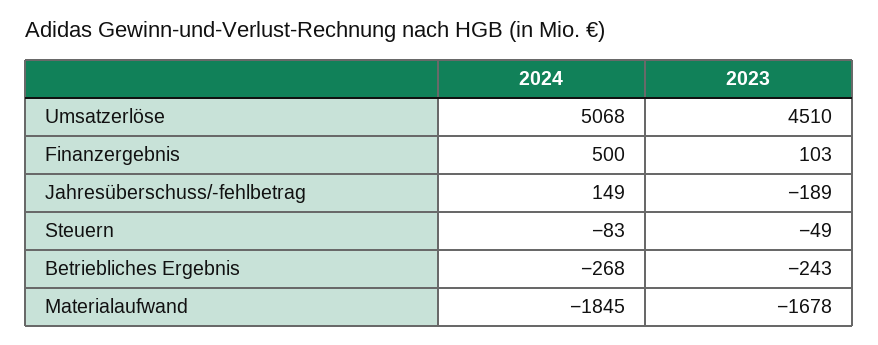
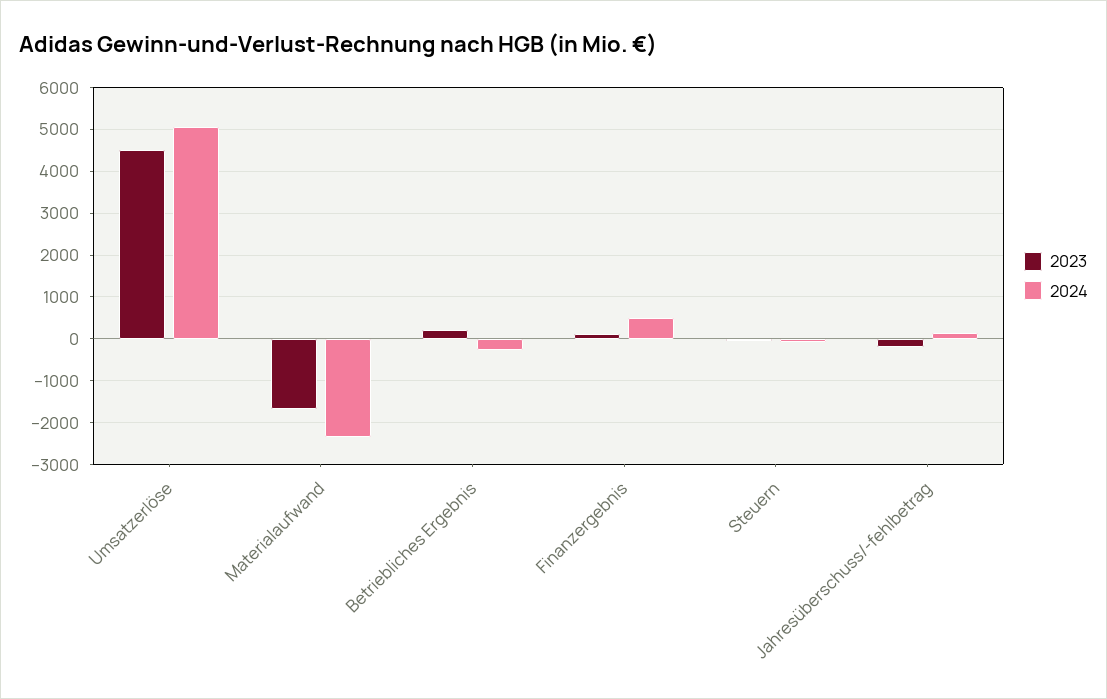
2023, Betriebliches Ergebnis: -243 -> 200
2024, Materialaufwand: -1845 -> -2400

